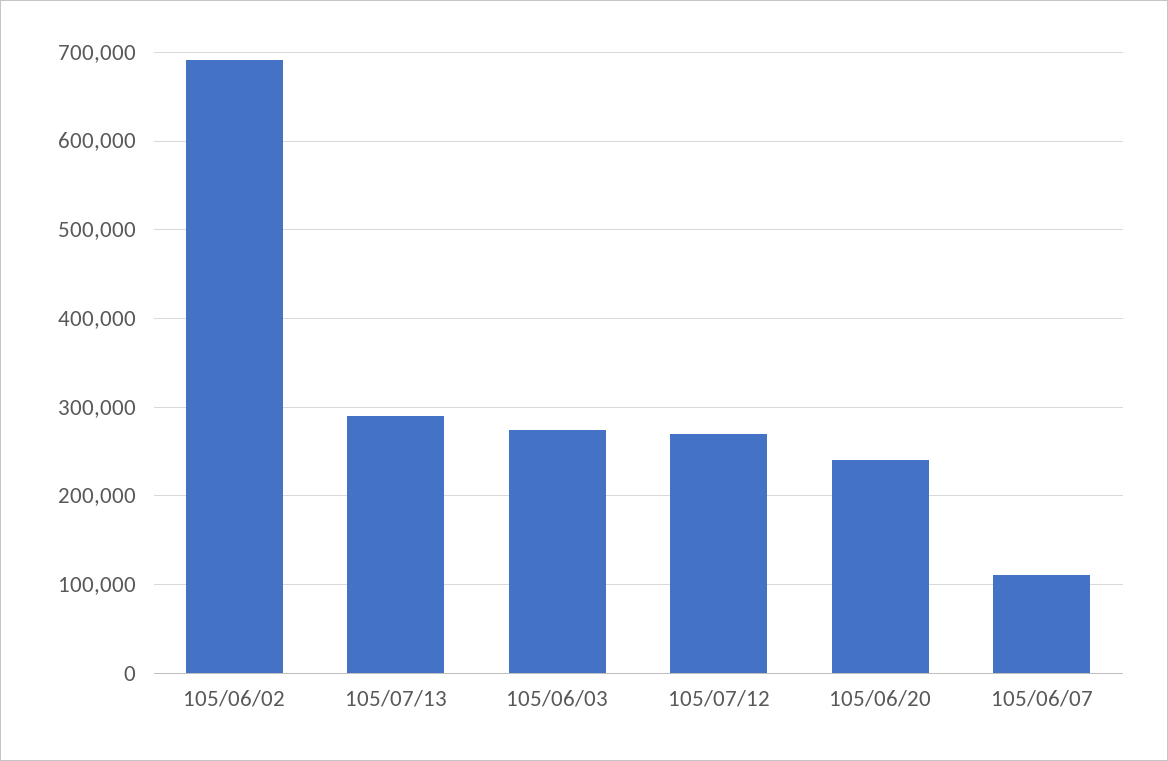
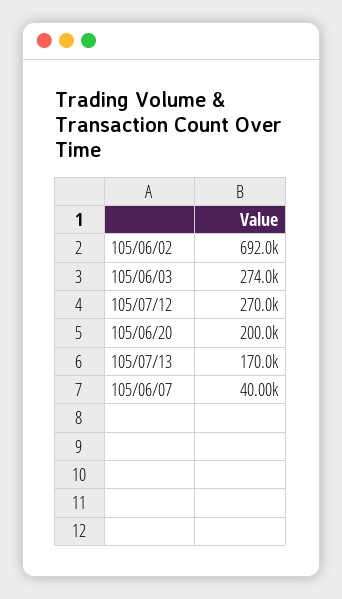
105/07/13: 290000 -> 170000
105/06/20: 240000 -> 200000
105/06/07: 110000 -> 40000

